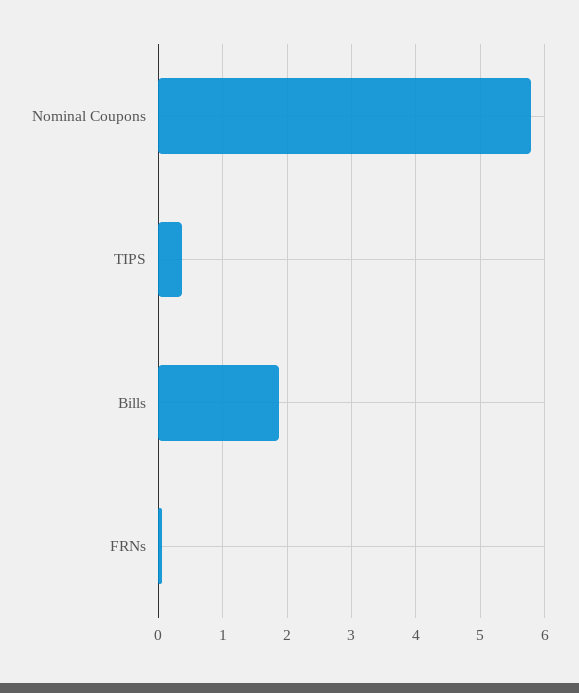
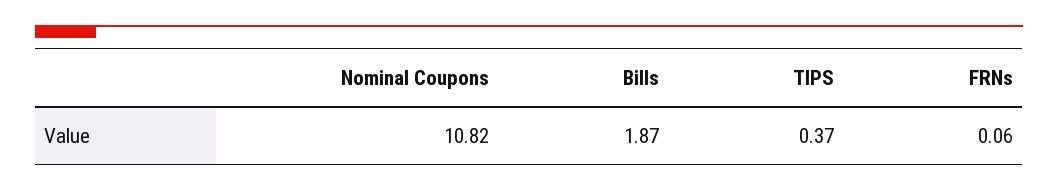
Nominal Coupons: 5.8 -> 10.82

